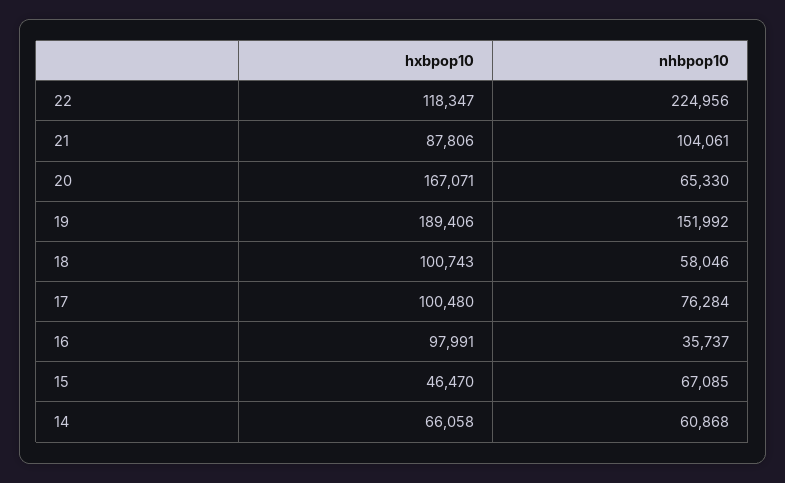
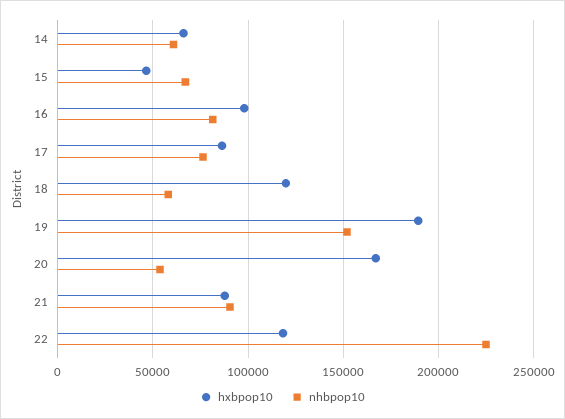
nhbpop10, 21: 104061 -> 90000
nhbpop10, 20: 65330 -> 55000
hxbpop10, 18: 100743 -> 120000
hxbpop10, 17: 100480 -> 85000
nhbpop10, 16: 35737 -> 80000

